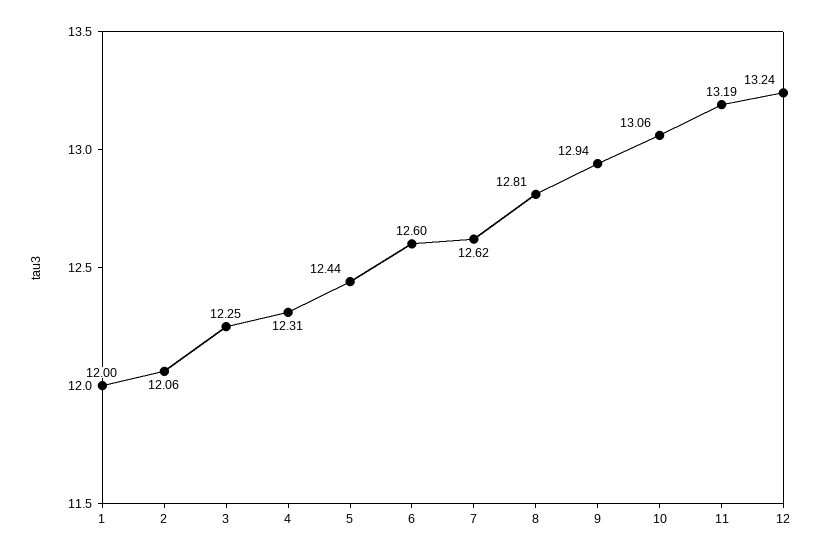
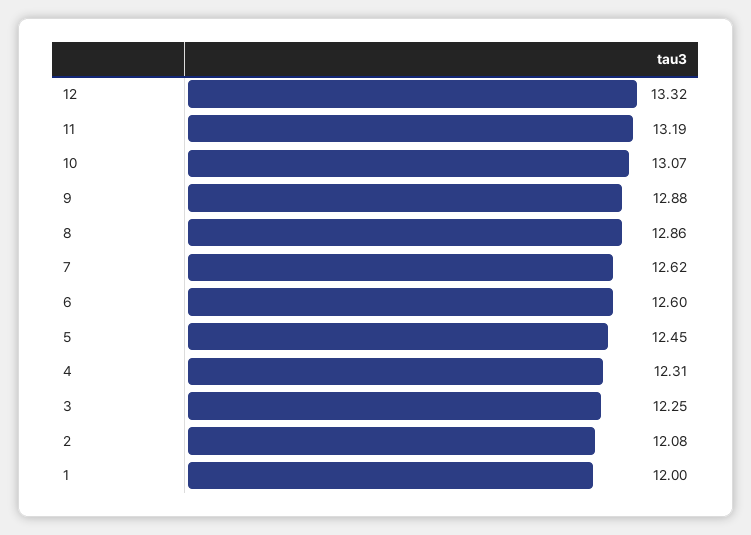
2: 12.06 -> 12.08
5: 12.44 -> 12.45
8: 12.81 -> 12.86
9: 12.94 -> 12.88
10: 13.06 -> 13.07
12: 13.24 -> 13.32

